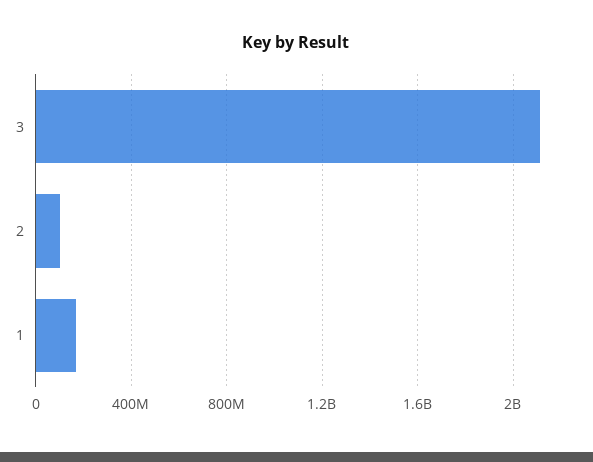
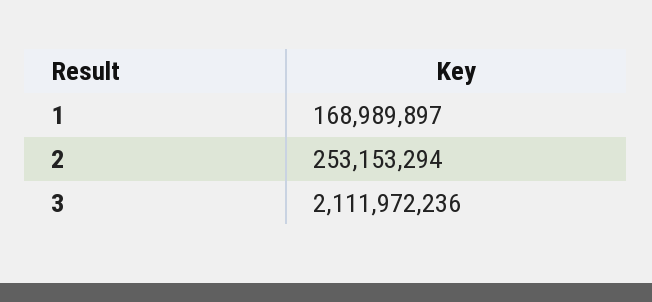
2: 100000000 -> 253153294

